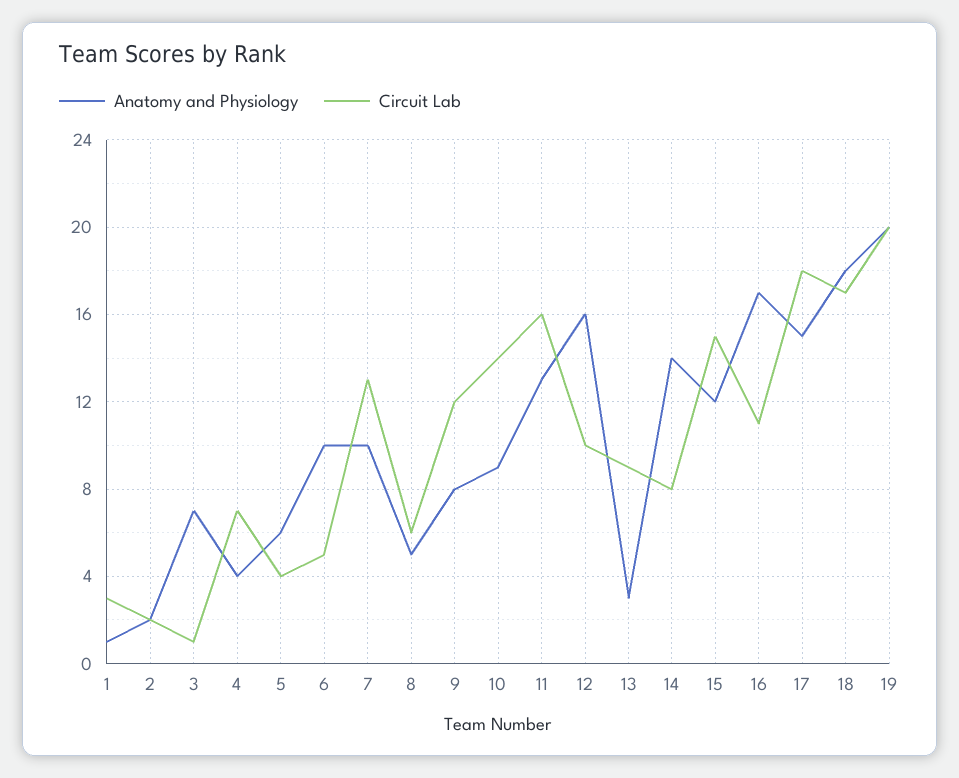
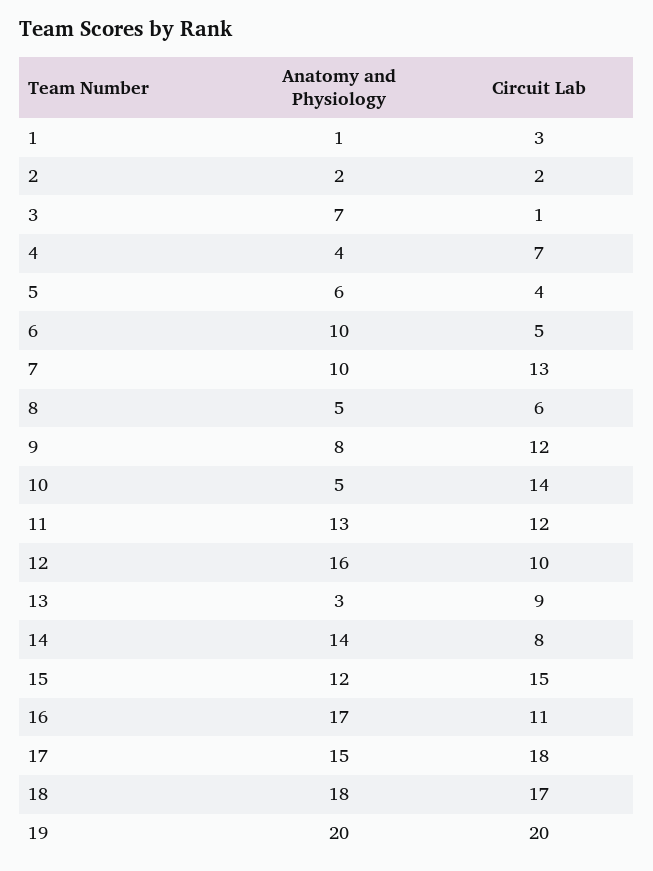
Anatomy and Physiology, 10: 9 -> 5
Circuit Lab, 11: 16 -> 12

